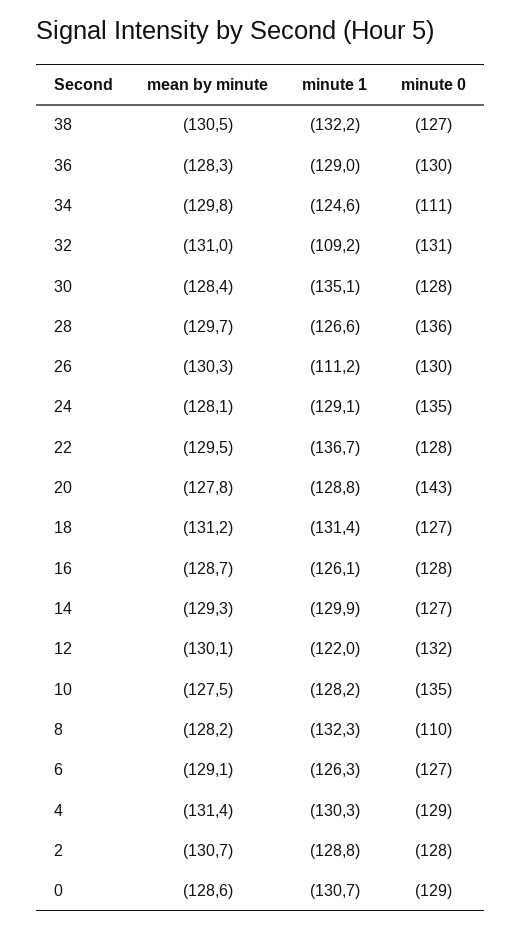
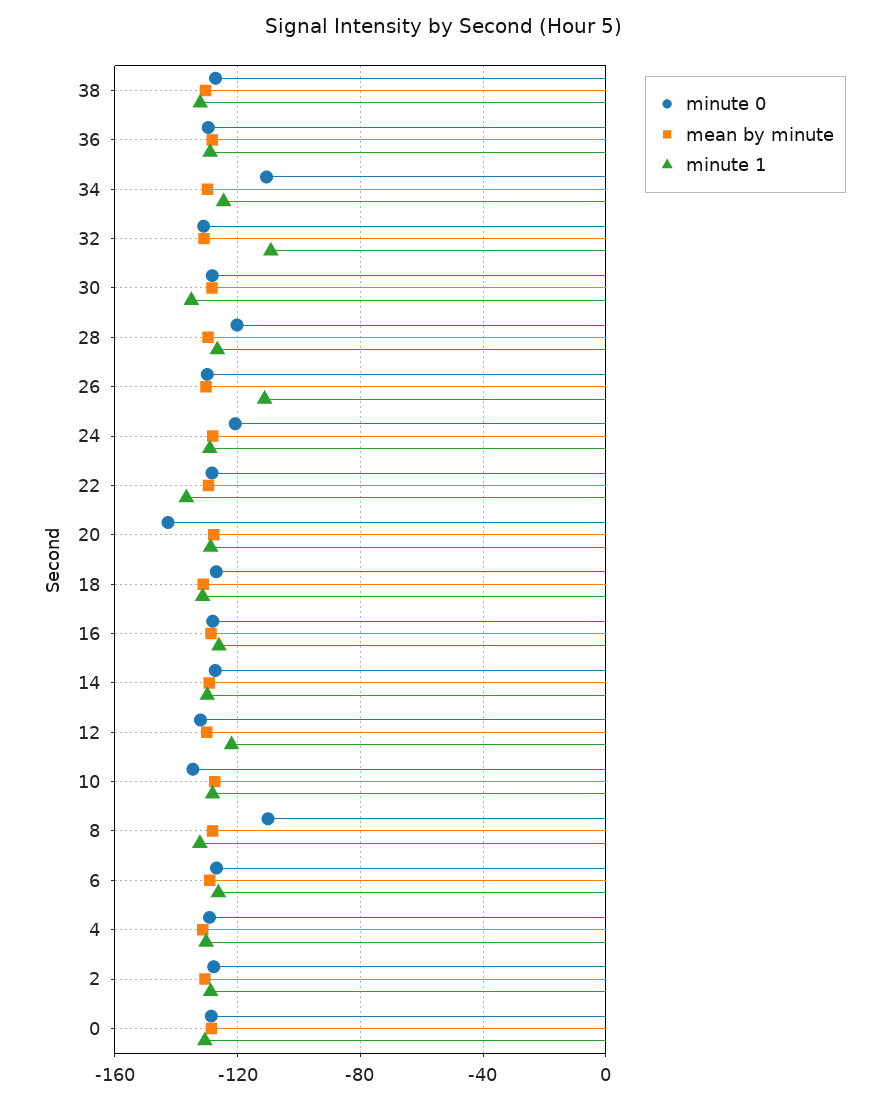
minute 0, 28: -136 -> -120
minute 0, 24: -135 -> -120

